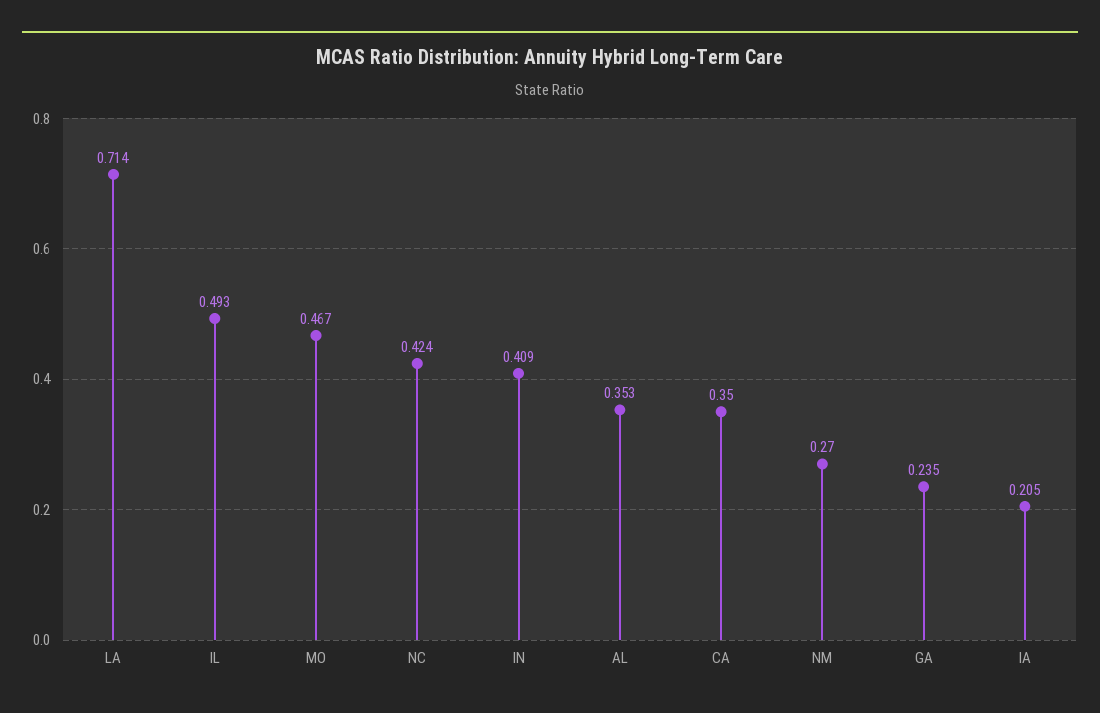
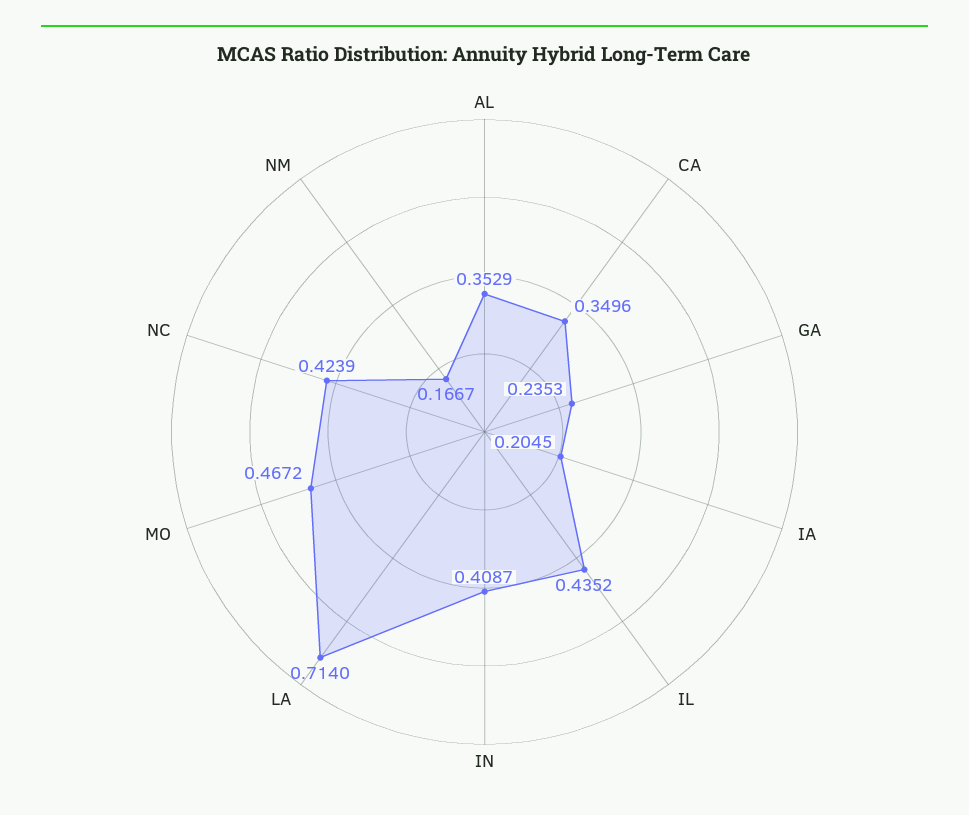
IL: 0.493 -> 0.4352
NM: 0.27 -> 0.1667

